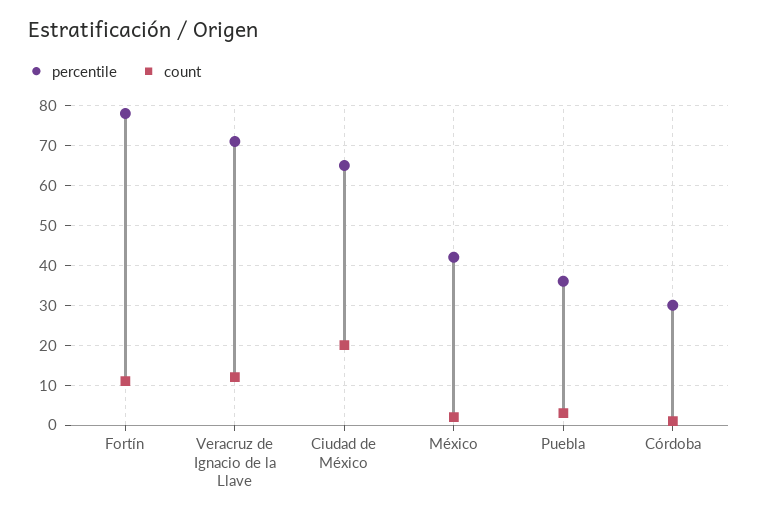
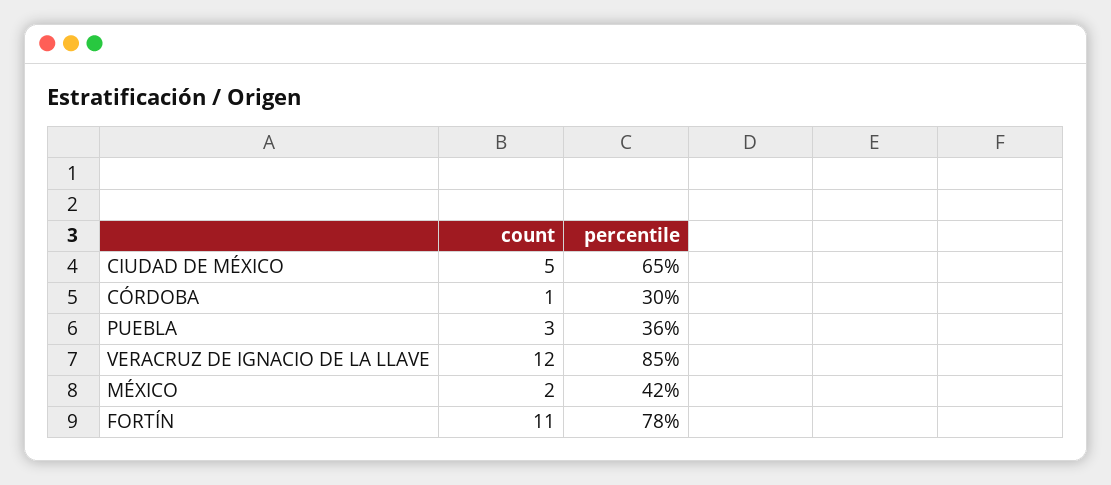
percentile, Veracruz de Ignacio de la Llave: 70 -> 85
count, Ciudad de México: 20 -> 5

